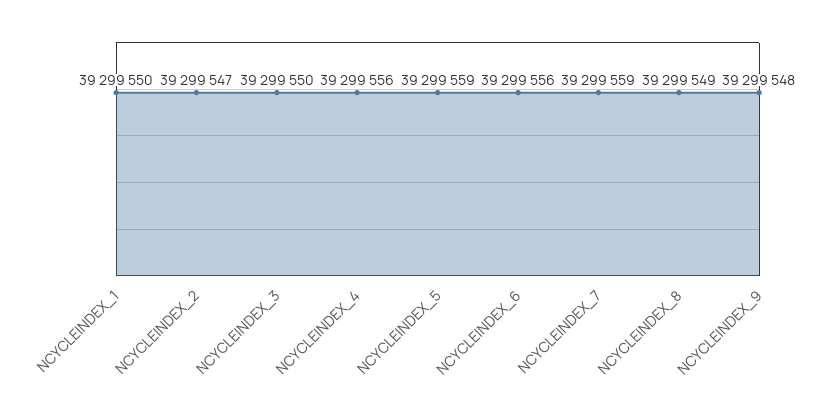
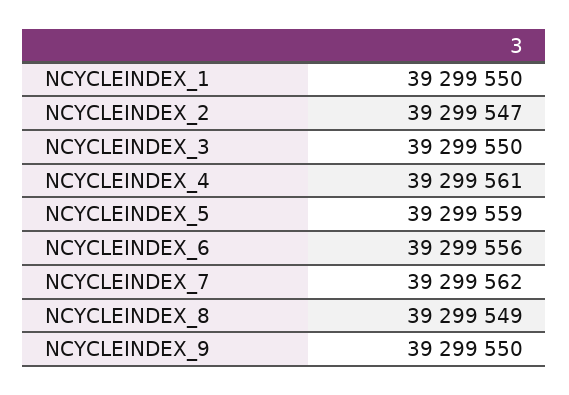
NCYCLEINDEX_4: 39299556 -> 39299561
NCYCLEINDEX_7: 39299559 -> 39299562
NCYCLEINDEX_9: 39299548 -> 39299550

